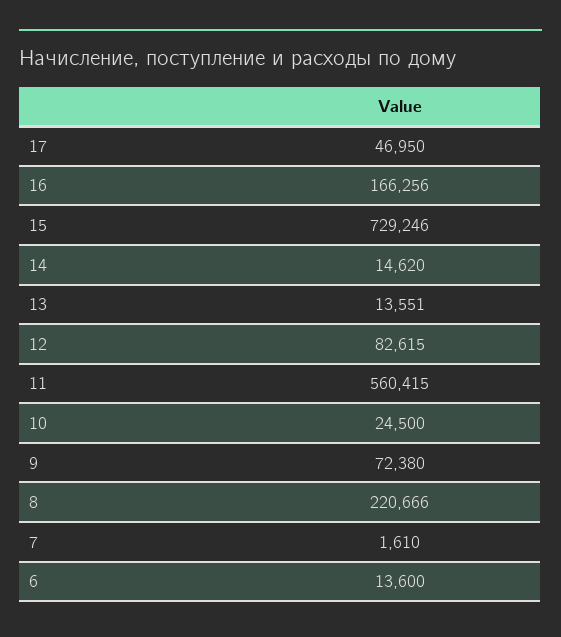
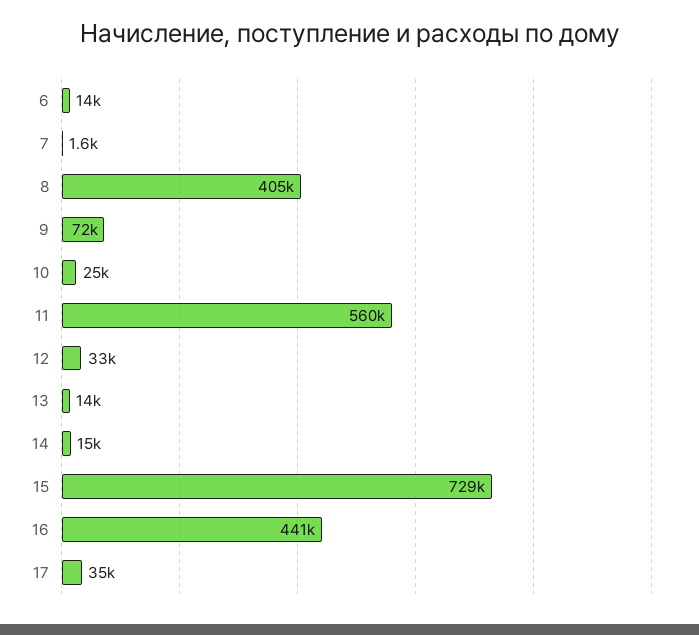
17: 46950 -> 35000
16: 166256 -> 441000
12: 82615 -> 33000
8: 220666 -> 405000

